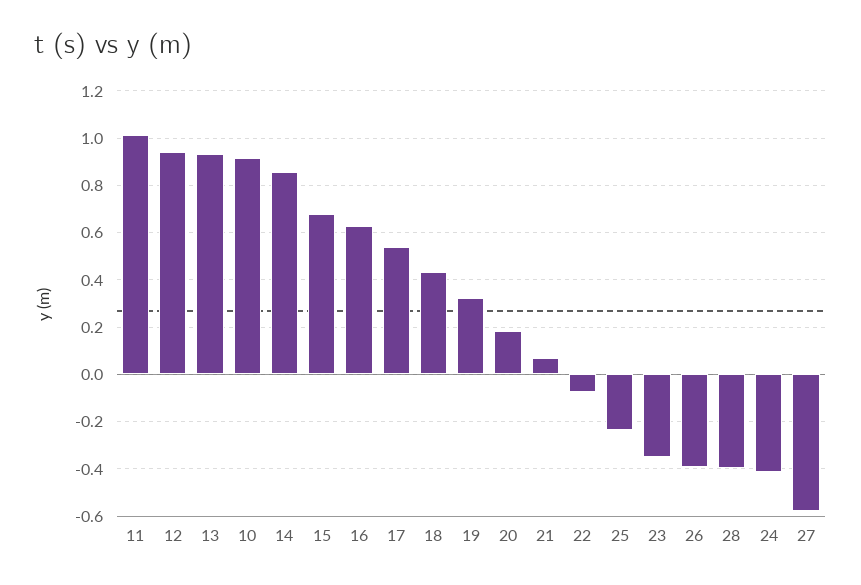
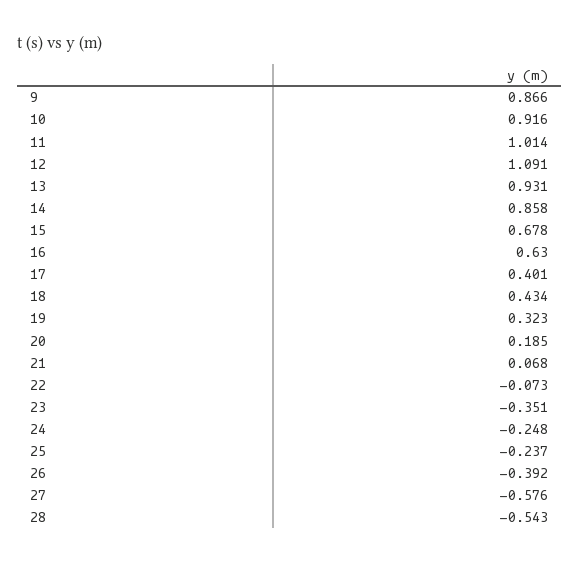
12: 0.95 -> 1.091
17: 0.55 -> 0.401
28: -0.4 -> -0.543
24: -0.4 -> -0.248
9: none -> 0.866

